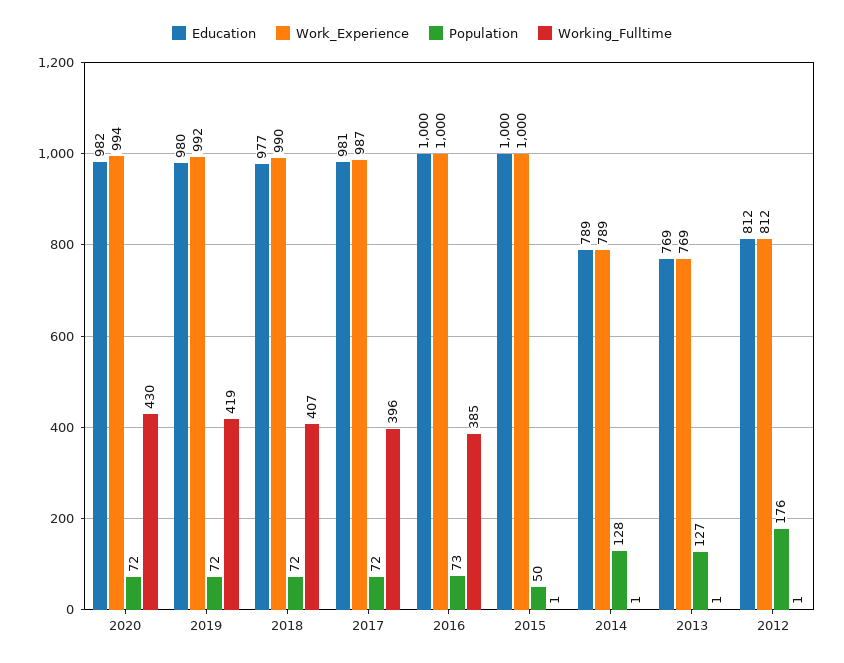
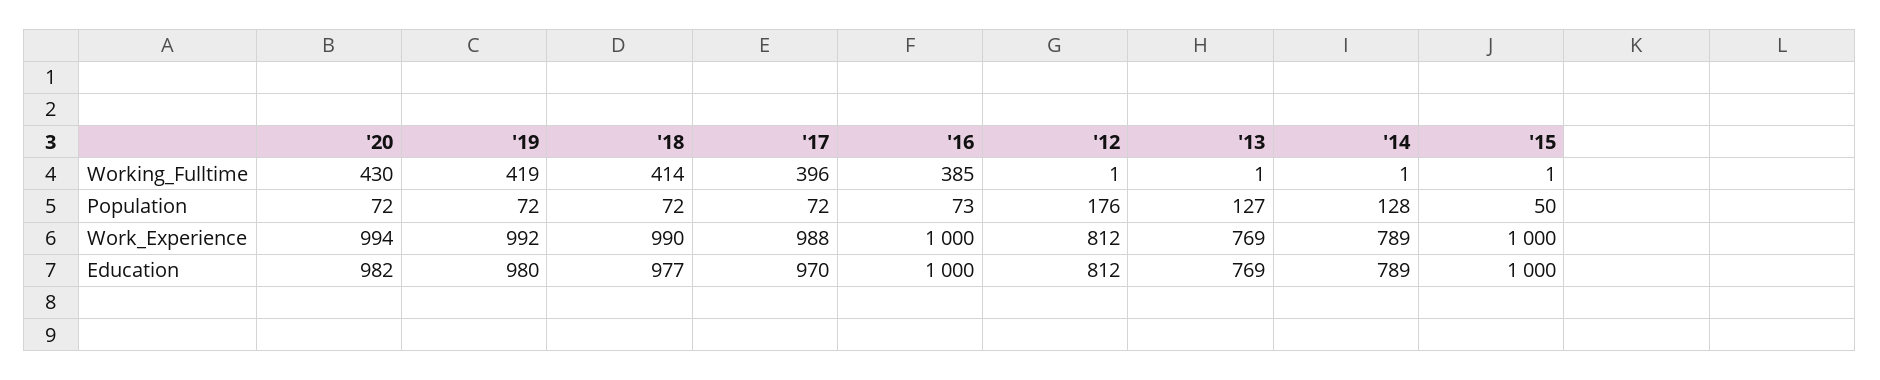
Working_Fulltime, 2018: 407 -> 414
Education, 2017: 981 -> 970
Work_Experience, 2017: 987 -> 988

